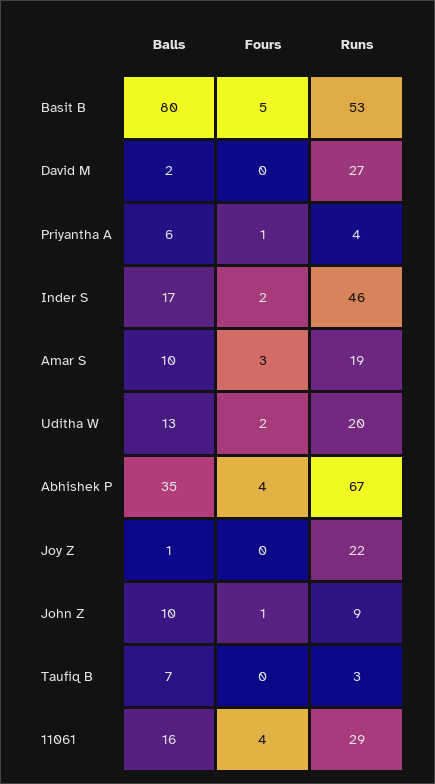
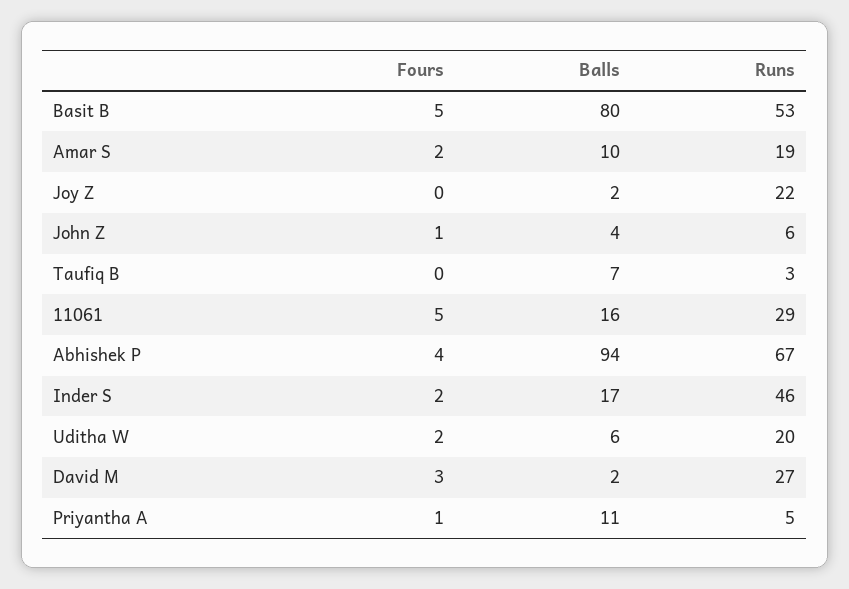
Fours, David M: 0 -> 3
Balls, Priyantha A: 6 -> 11
Runs, Priyantha A: 4 -> 5
Fours, Amar S: 3 -> 2
Balls, Uditha W: 13 -> 6
Balls, Abhishek P: 35 -> 94
Balls, Joy Z: 1 -> 2
Balls, John Z: 10 -> 4
Runs, John Z: 9 -> 6
Fours, 11061: 4 -> 5

